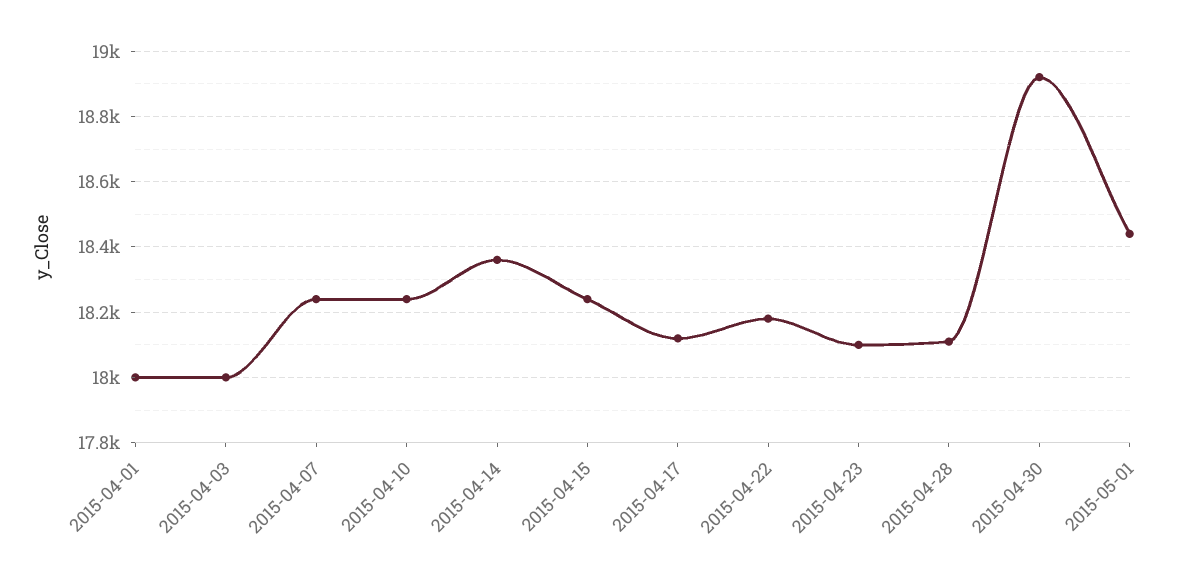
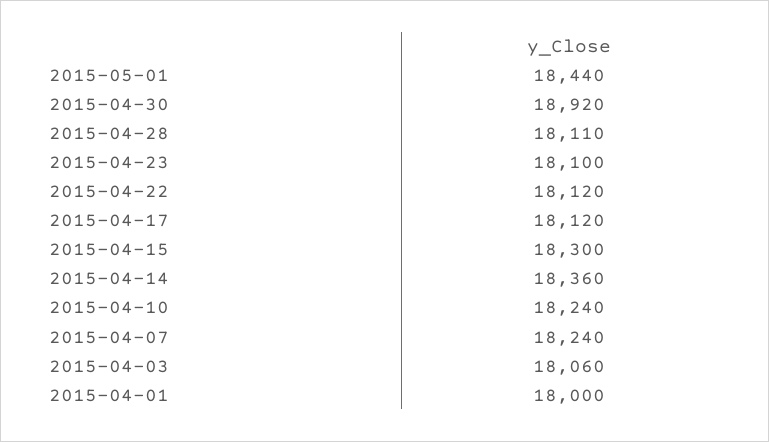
2015-04-03: 18000 -> 18060
2015-04-15: 18240 -> 18300
2015-04-22: 18180 -> 18120

